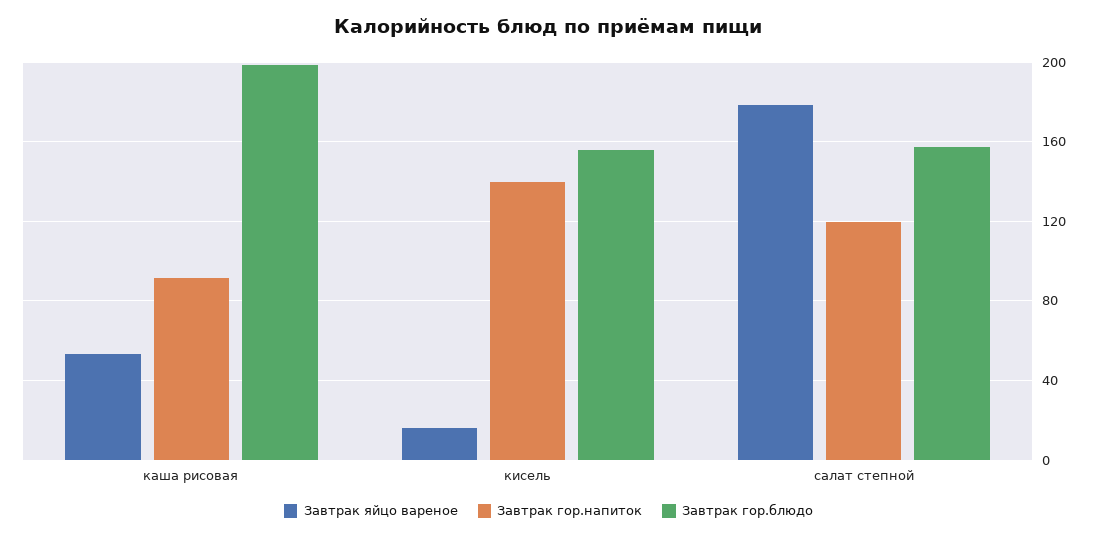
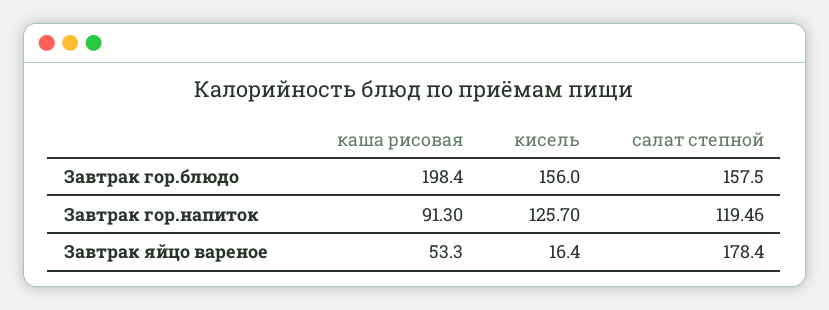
Завтрак гор.напиток, кисель: 140 -> 125.7

